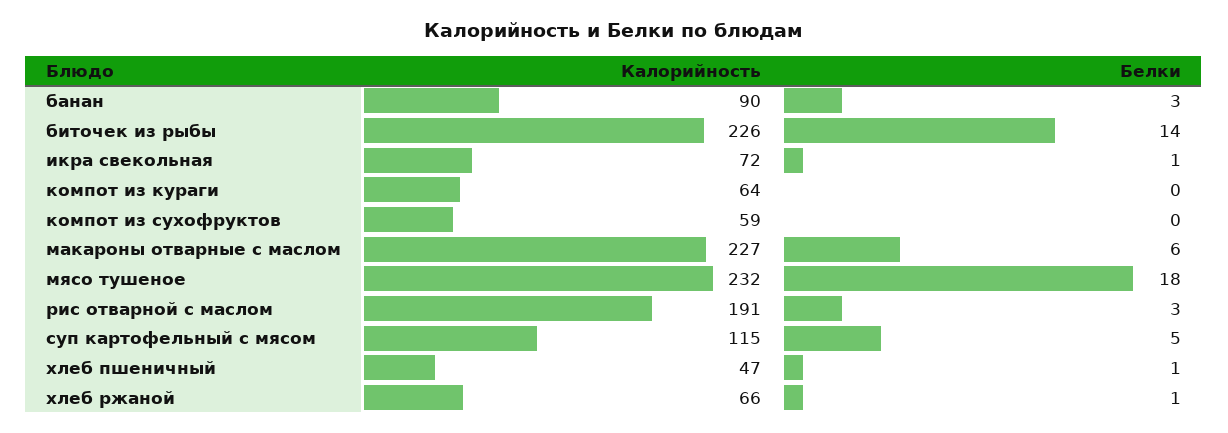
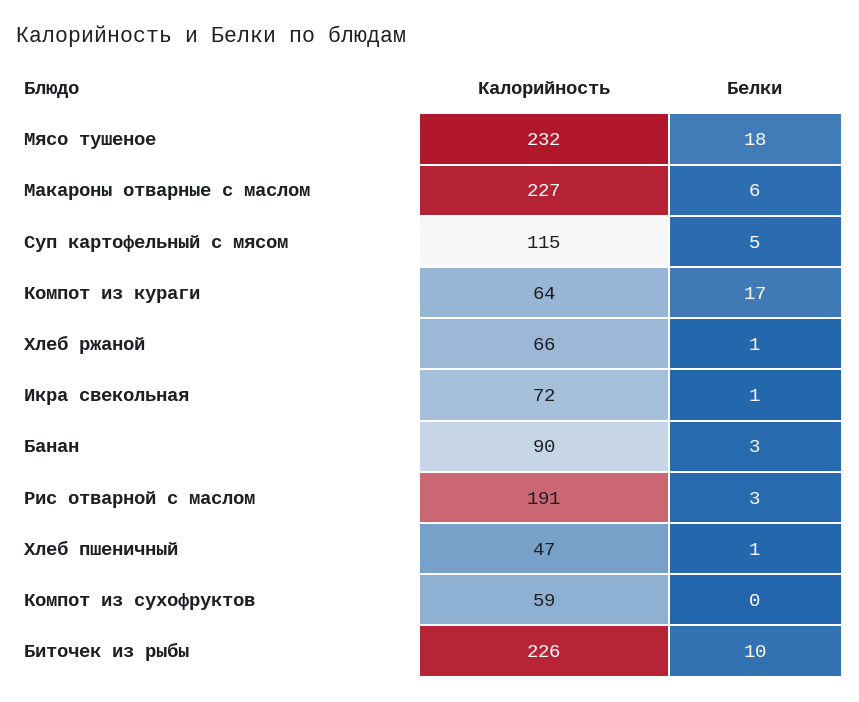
Белки, биточек из рыбы: 14 -> 10
Белки, компот из кураги: 0 -> 17

